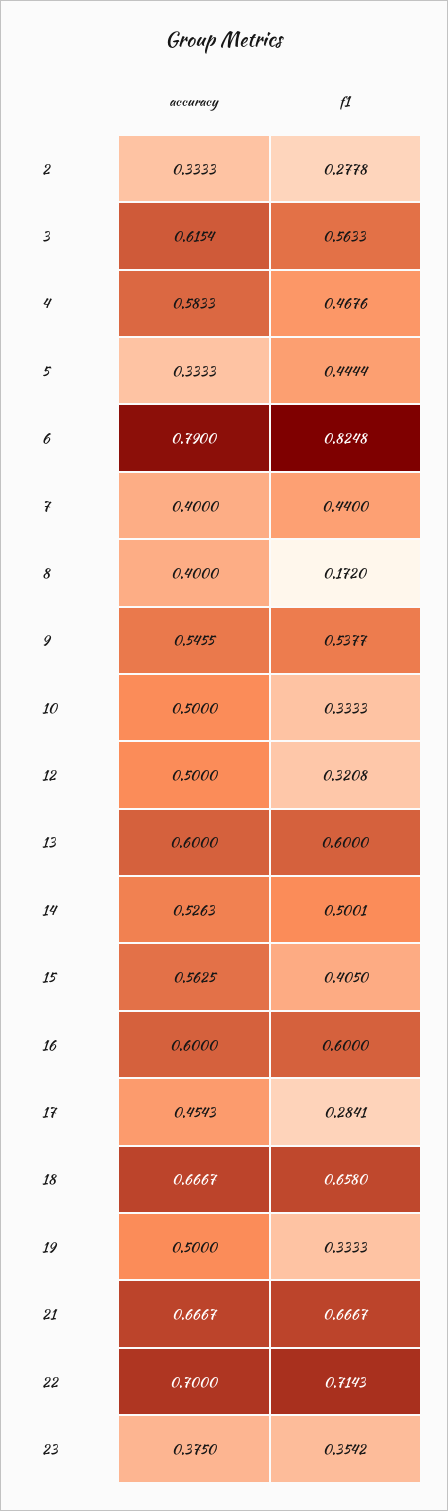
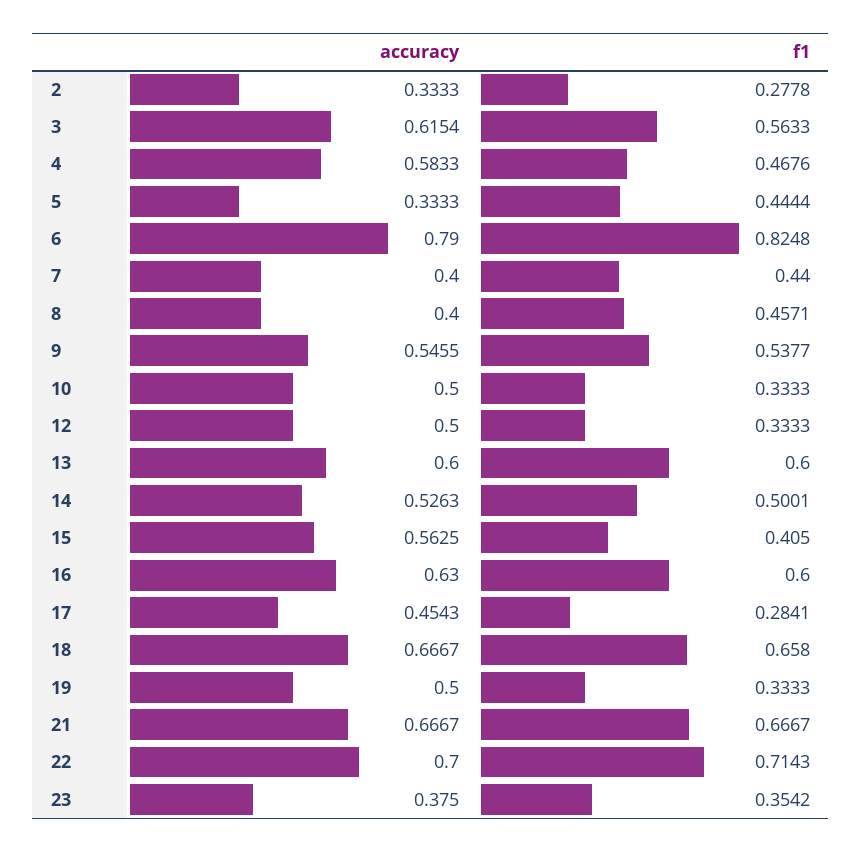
f1, 8: 0.172 -> 0.4571
f1, 12: 0.3208 -> 0.3333
accuracy, 16: 0.6 -> 0.63

